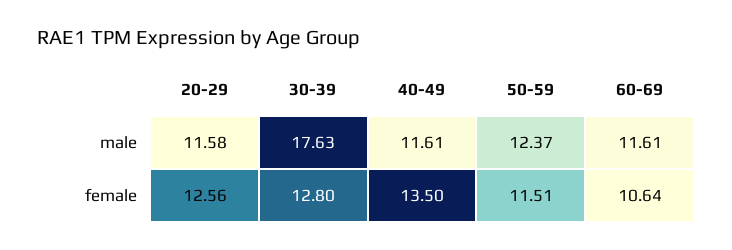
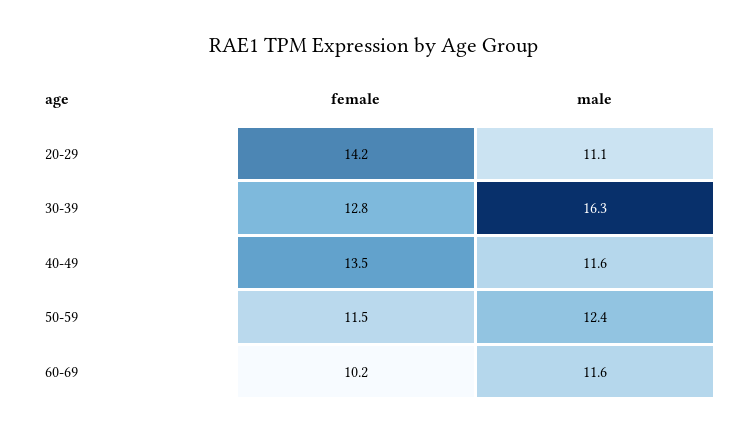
20-29, male: 11.58 -> 11.1
30-39, male: 17.63 -> 16.3
20-29, female: 12.56 -> 14.2
60-69, female: 10.64 -> 10.2

